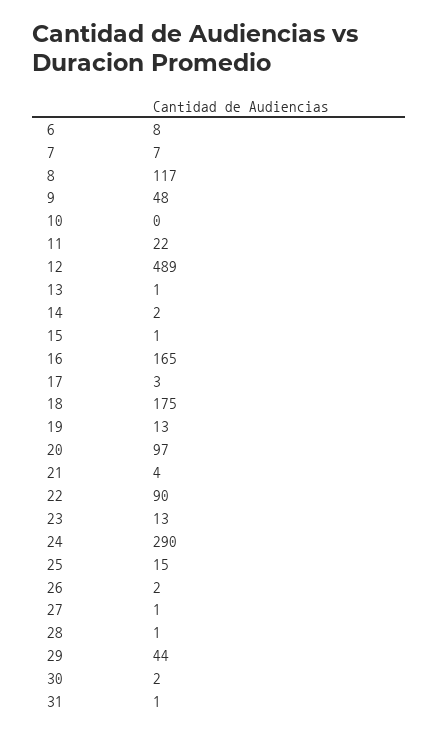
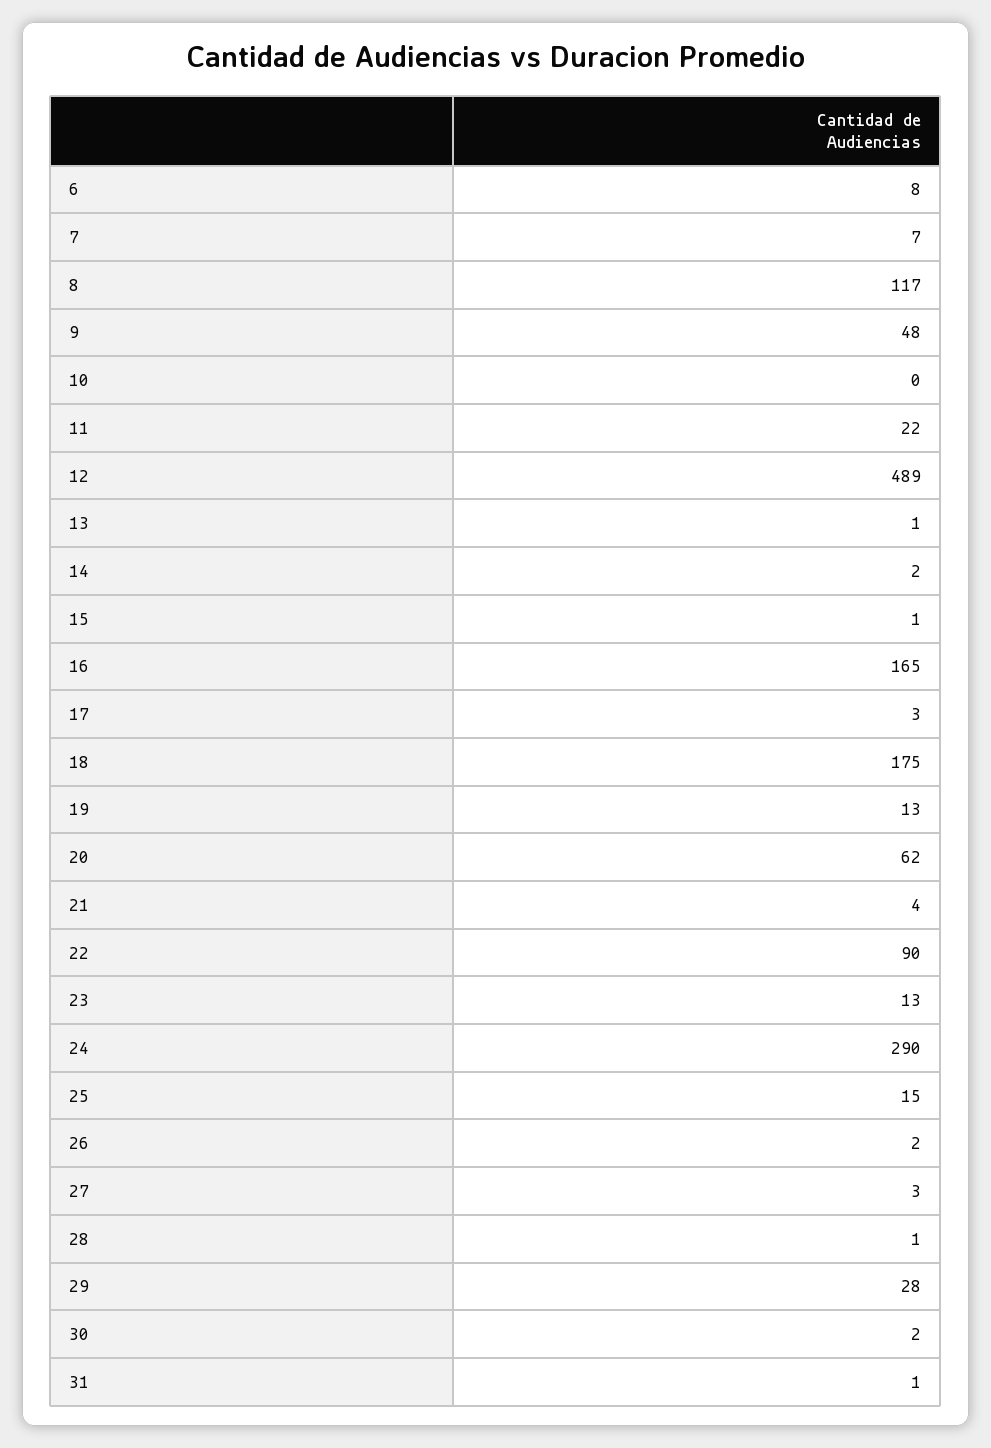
20: 97 -> 62
27: 1 -> 3
29: 44 -> 28

